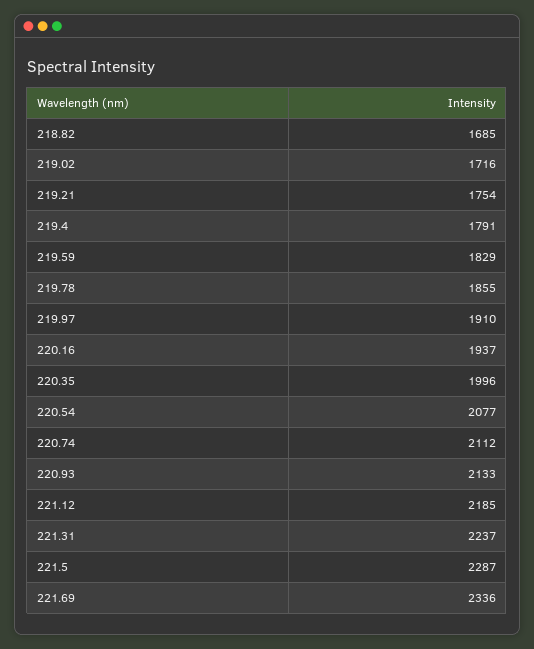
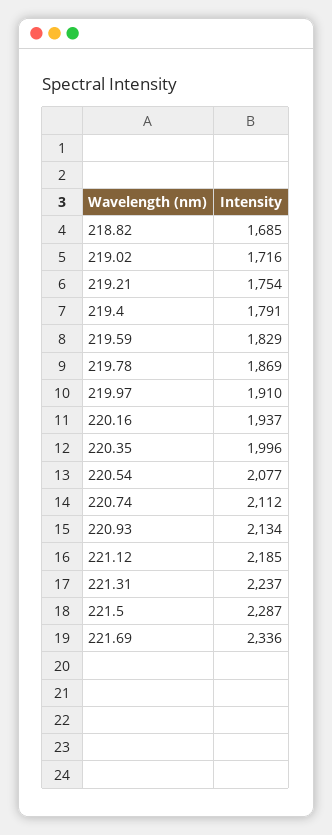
219.78: 1855 -> 1869
220.93: 2133 -> 2134

